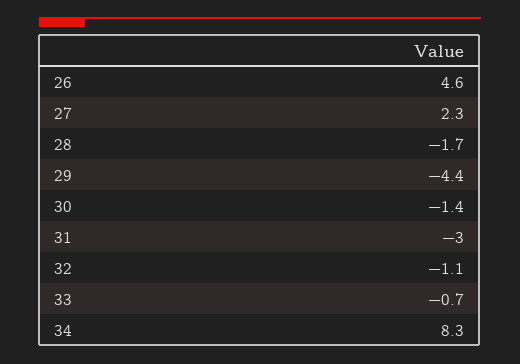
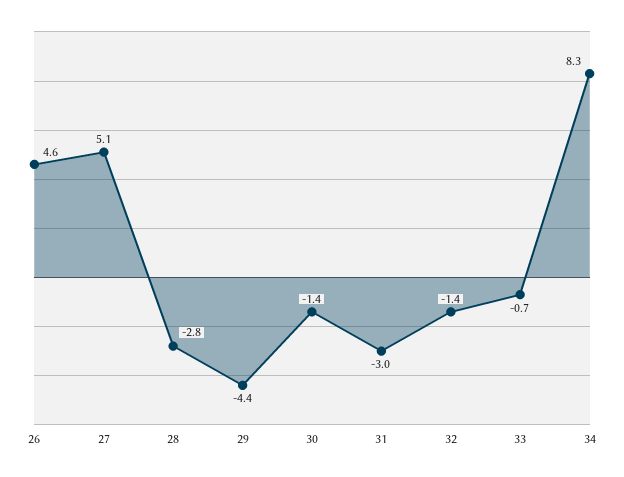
27: 2.3 -> 5.1
28: -1.7 -> -2.8
32: -1.1 -> -1.4

